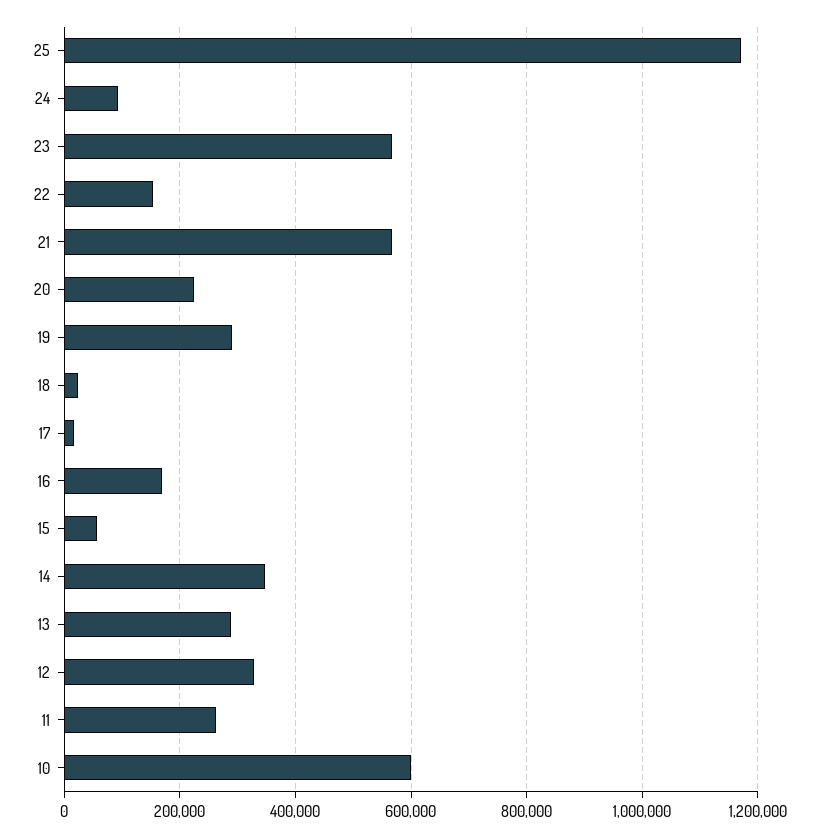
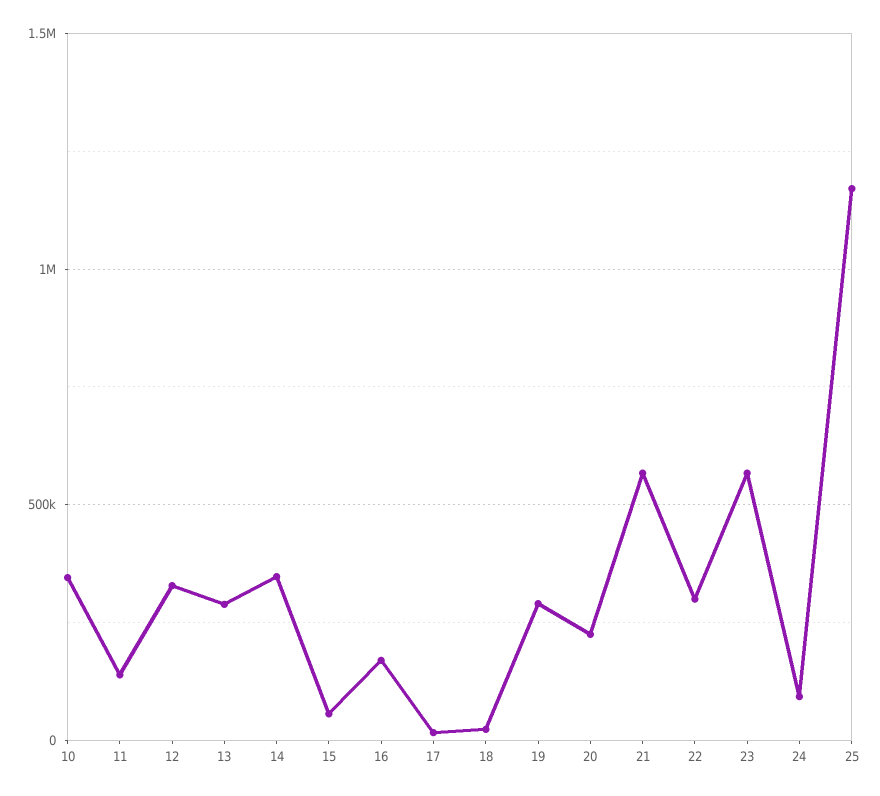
22: 160000 -> 300000
11: 260000 -> 150000
10: 600000 -> 350000

